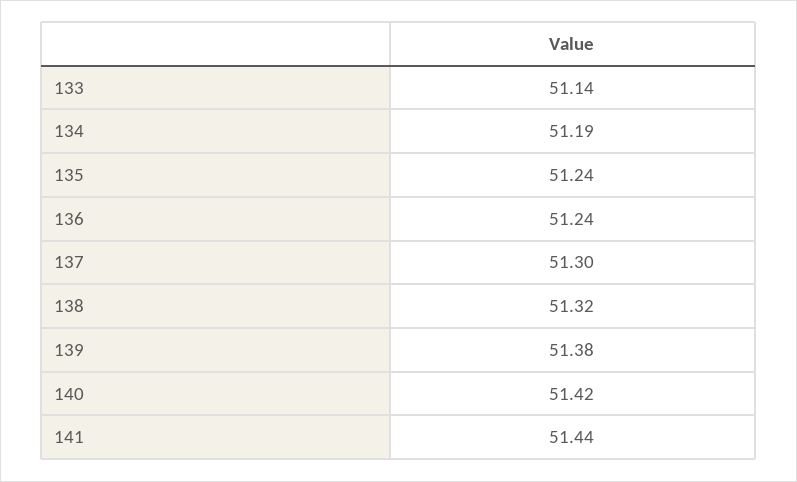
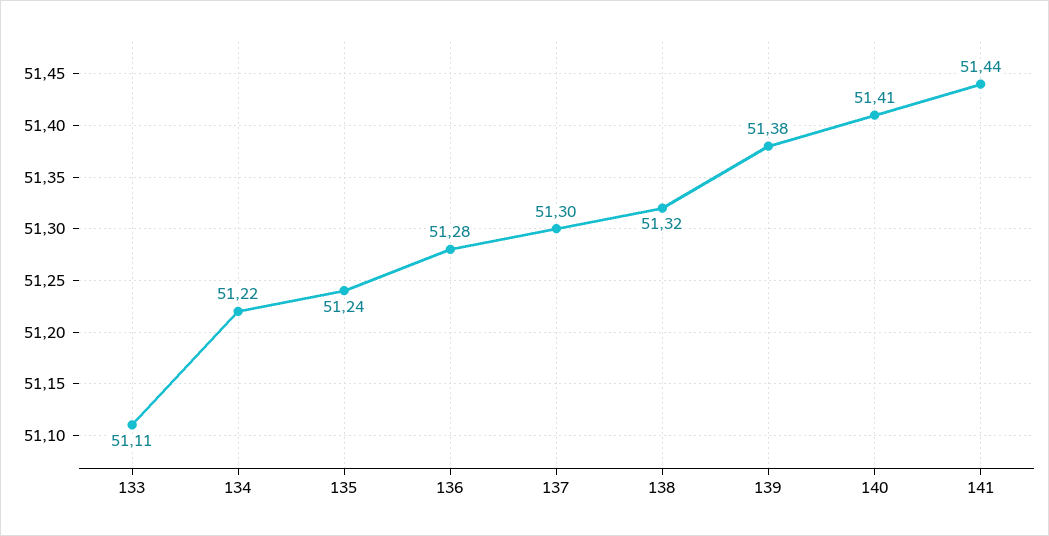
133: 51.14 -> 51.11
134: 51.19 -> 51.22
136: 51.24 -> 51.28
140: 51.42 -> 51.41

